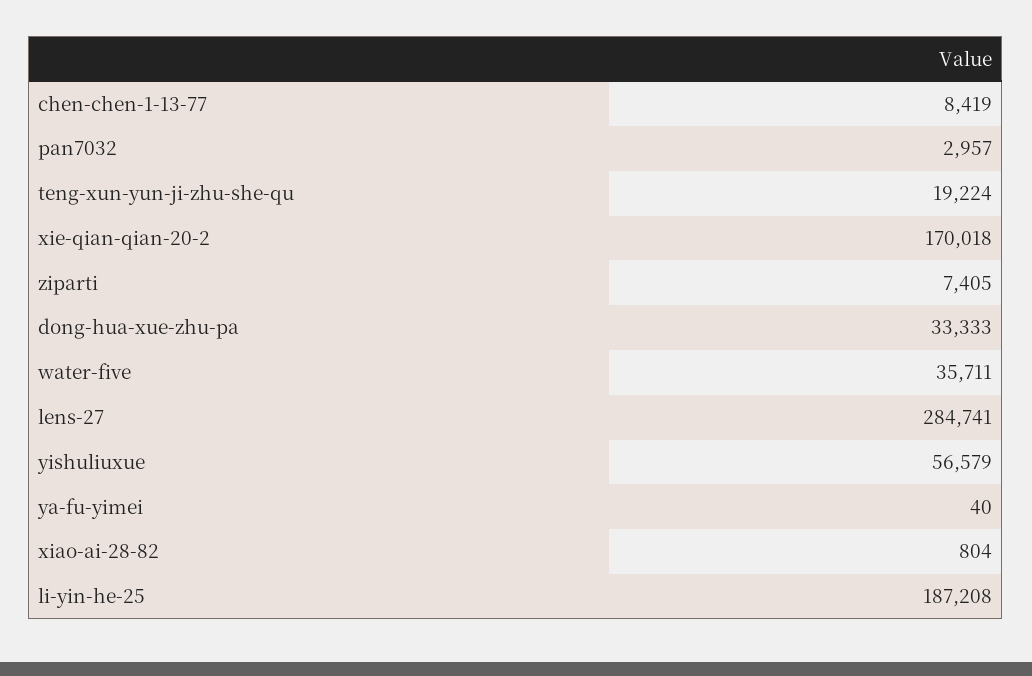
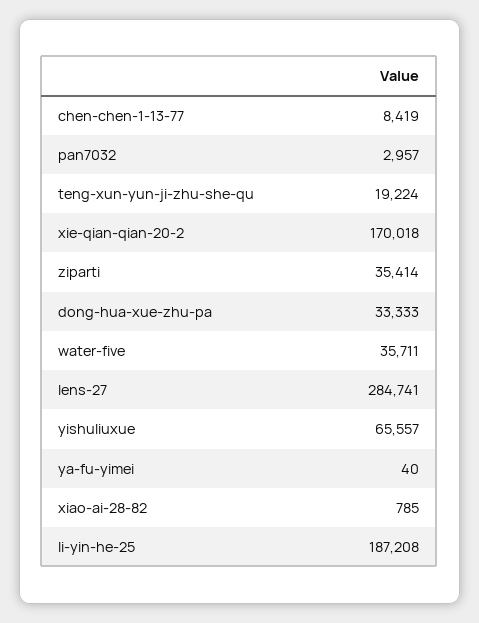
ziparti: 7405 -> 35414
yishuliuxue: 56579 -> 65557
xiao-ai-28-82: 804 -> 785

